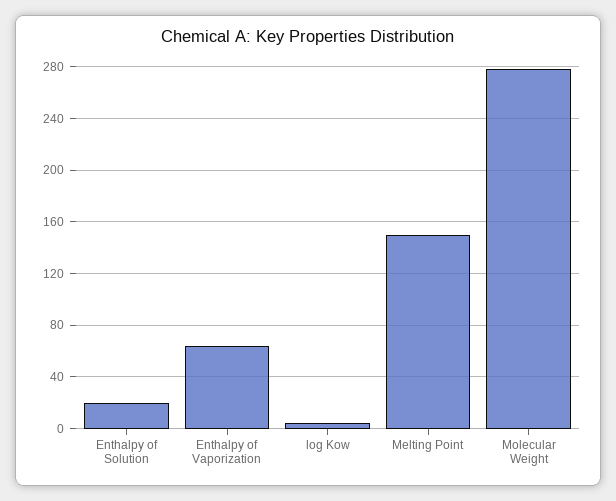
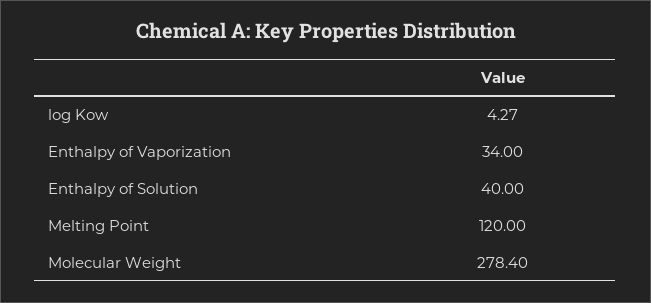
Enthalpy of Solution: 20 -> 40
Enthalpy of Vaporization: 65 -> 34
Melting Point: 150 -> 120

